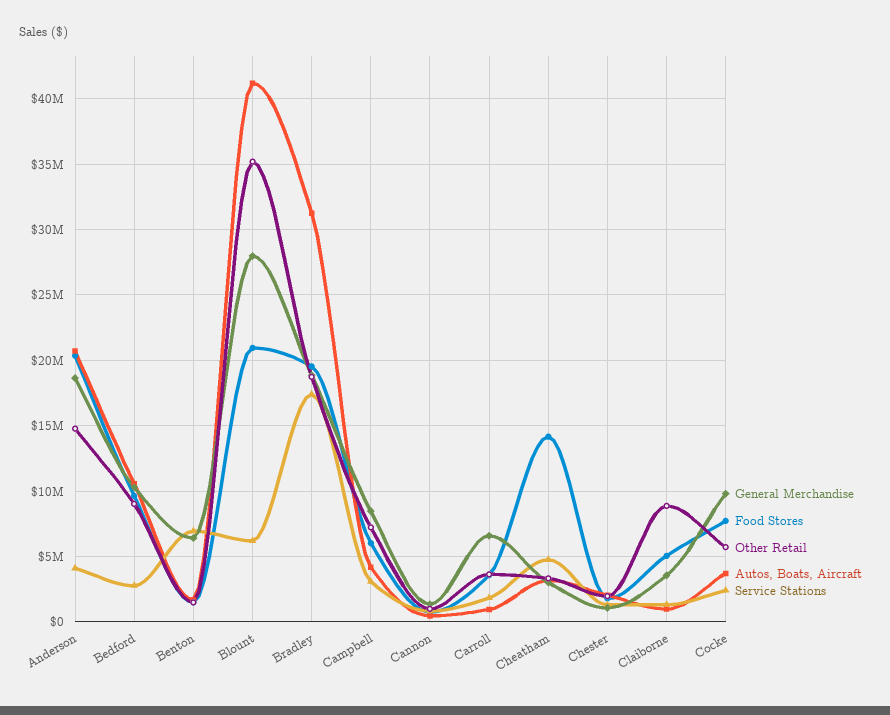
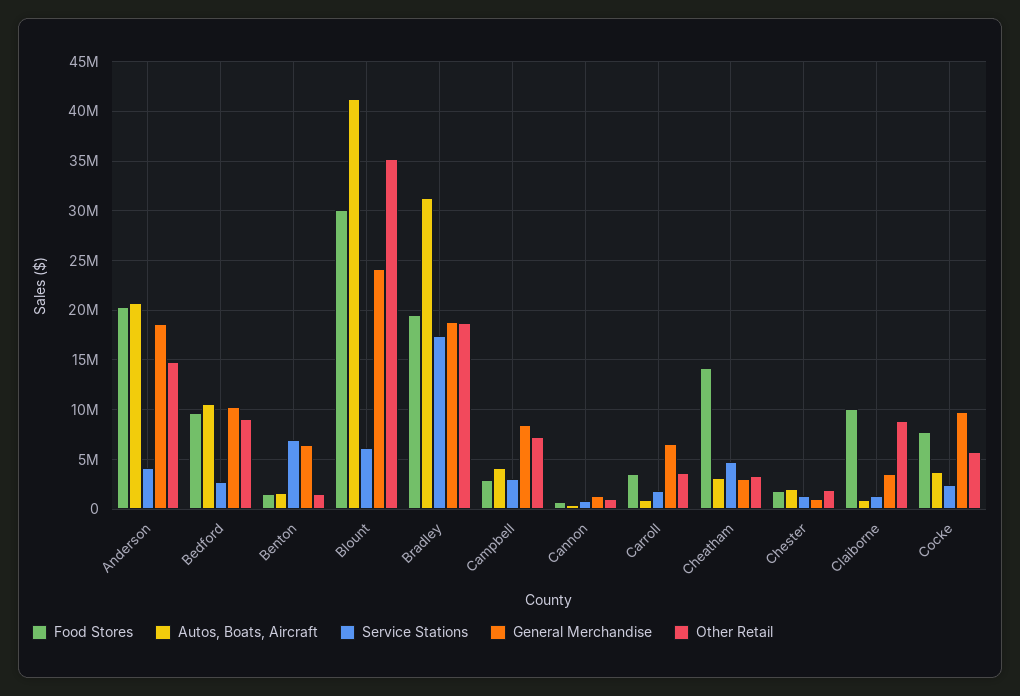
General Merchandise, Blount: 28000000 -> 24000000
Food Stores, Blount: 21000000 -> 30000000
Food Stores, Campbell: 6000000 -> 3000000
Food Stores, Claiborne: 5000000 -> 10000000

